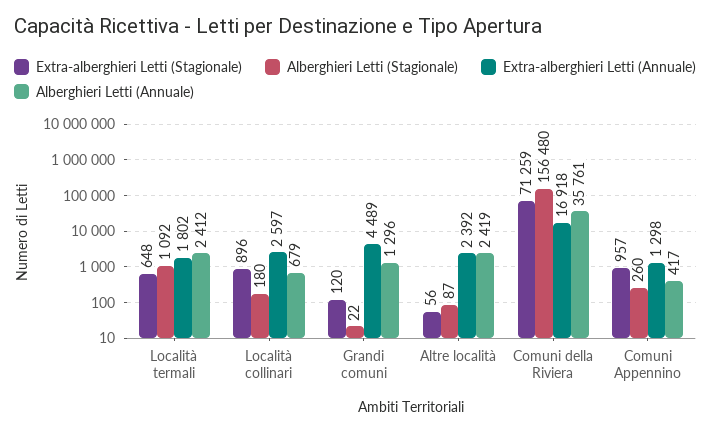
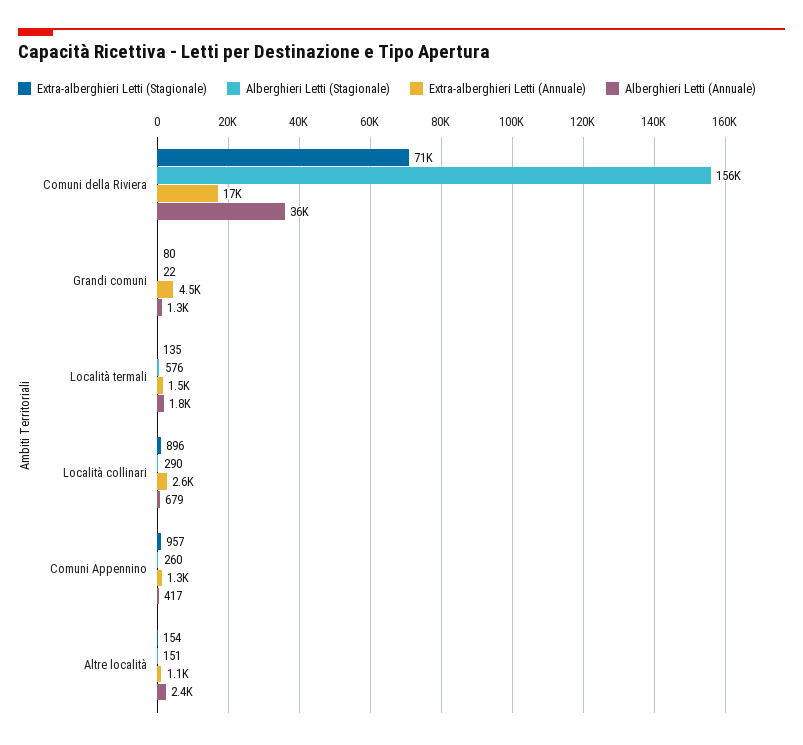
Extra-alberghieri Letti (Stagionale), Località termali: 648 -> 135
Alberghieri Letti (Stagionale), Località termali: 1092 -> 576
Extra-alberghieri Letti (Annuale), Località termali: 1802 -> 1500
Alberghieri Letti (Annuale), Località termali: 2412 -> 1800
Alberghieri Letti (Stagionale), Località collinari: 180 -> 290
Extra-alberghieri Letti (Stagionale), Grandi comuni: 120 -> 80
Extra-alberghieri Letti (Stagionale), Altre località: 56 -> 154
Alberghieri Letti (Stagionale), Altre località: 87 -> 151
Extra-alberghieri Letti (Annuale), Altre località: 2392 -> 1100

